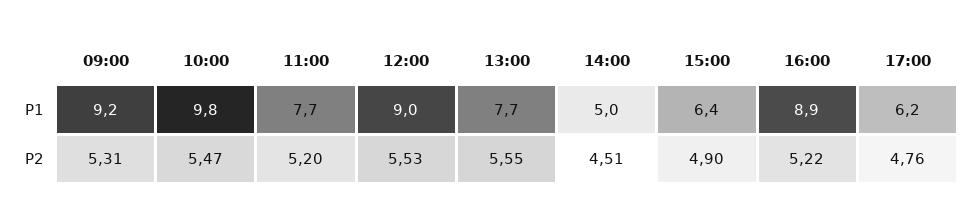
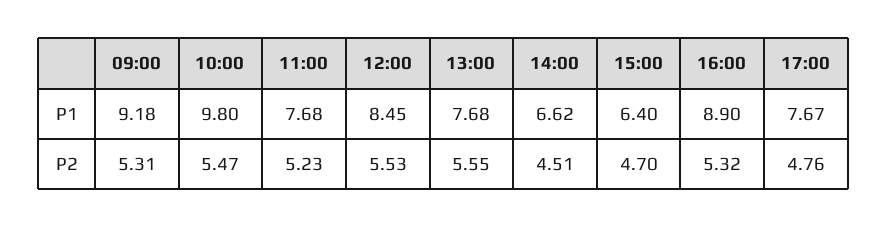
12:00, P1: 9 -> 8.45
14:00, P1: 5 -> 6.62
17:00, P1: 6.2 -> 7.67
11:00, P2: 5.2 -> 5.23
15:00, P2: 4.9 -> 4.7
16:00, P2: 5.22 -> 5.32

